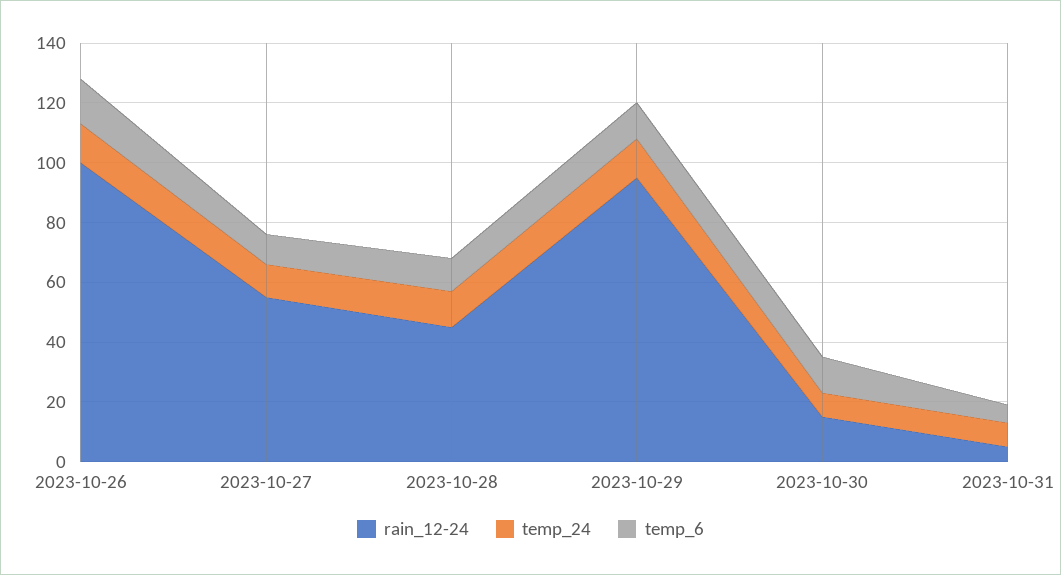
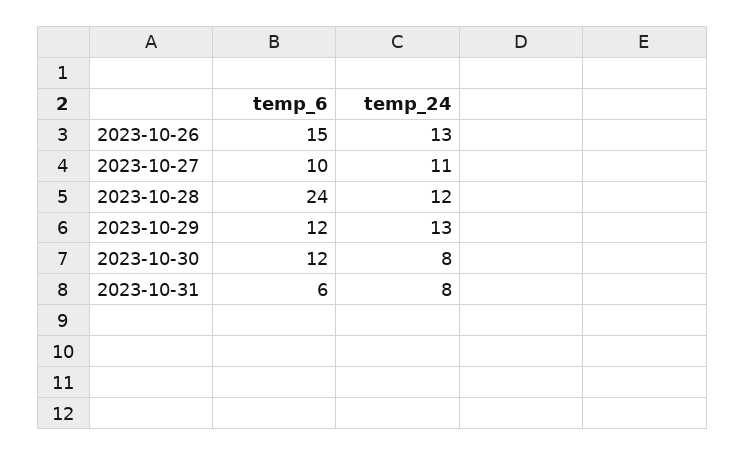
rain_12-24, 2023-10-26: 100 -> none
rain_12-24, 2023-10-27: 55 -> none
rain_12-24, 2023-10-28: 45 -> none
temp_6, 2023-10-28: 10 -> 24
rain_12-24, 2023-10-29: 95 -> none
rain_12-24, 2023-10-30: 15 -> none
rain_12-24, 2023-10-31: 5 -> none

